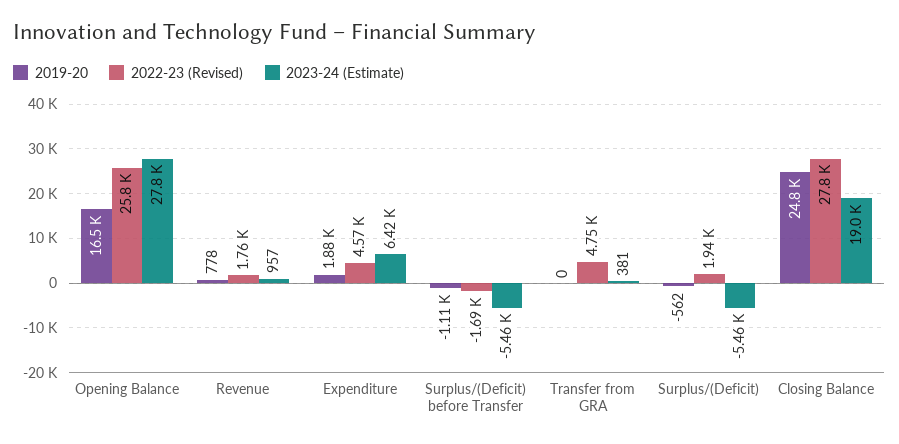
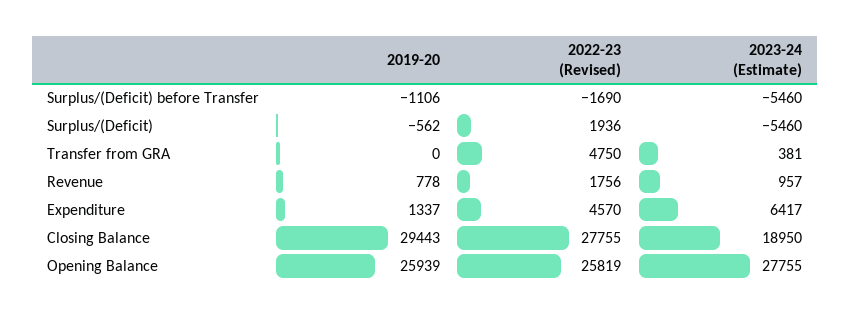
2019-20, Opening Balance: 16500 -> 25939
2019-20, Expenditure: 1880 -> 1337
2019-20, Closing Balance: 24800 -> 29443

